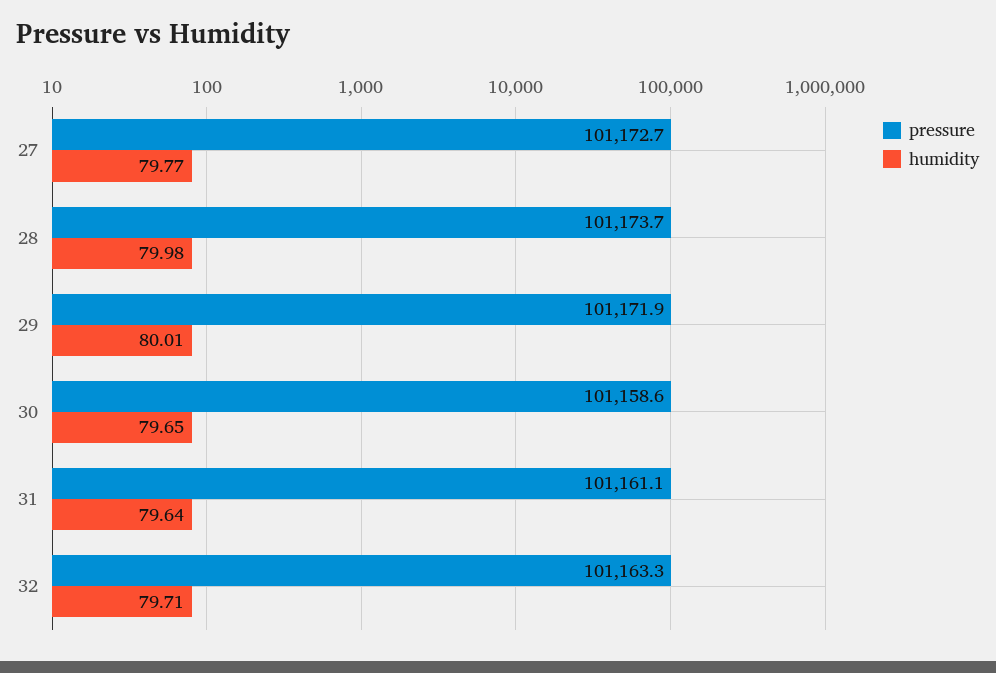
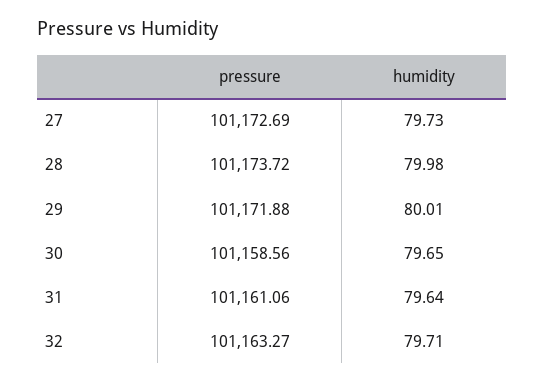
humidity, 27: 79.77 -> 79.73

